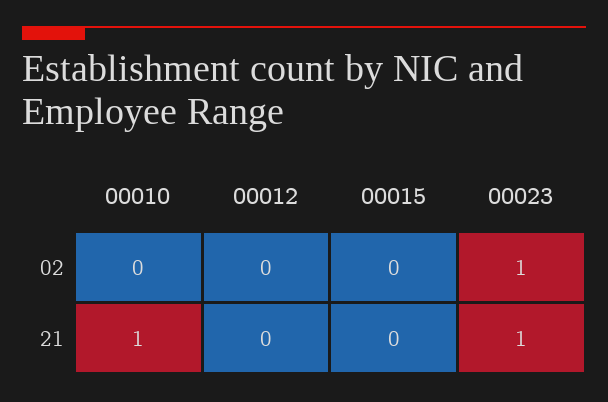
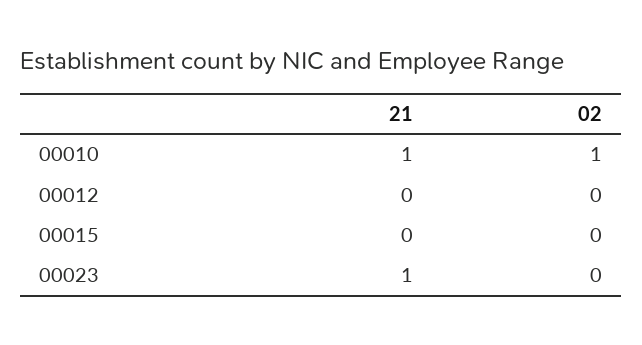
00010, 02: 0 -> 1
00023, 02: 1 -> 0

